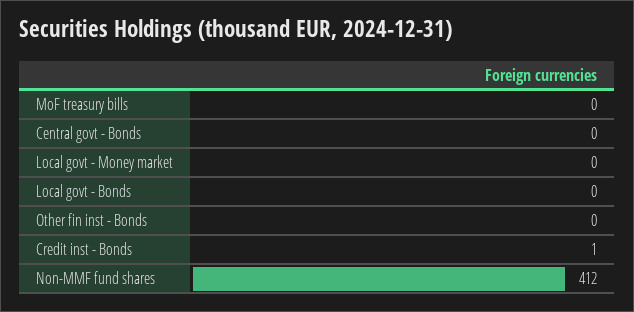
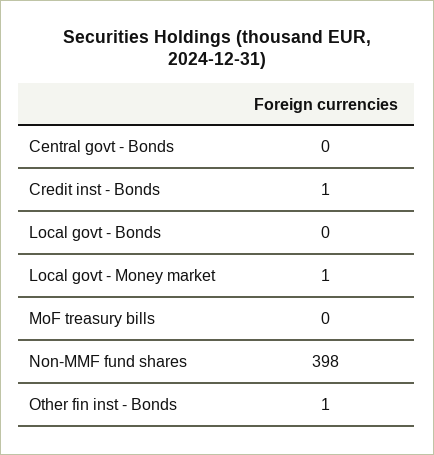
Local govt - Money market: 0 -> 1
Other fin inst - Bonds: 0 -> 1
Non-MMF fund shares: 412 -> 398

